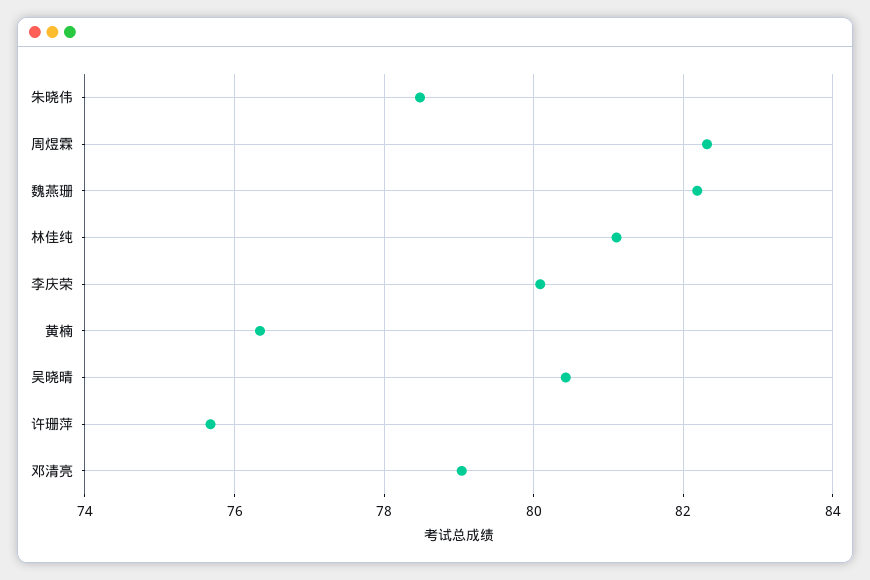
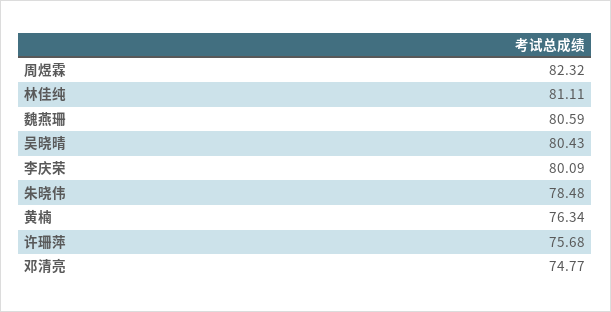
魏燕珊: 82.2 -> 80.59
邓清亮: 79 -> 74.77

